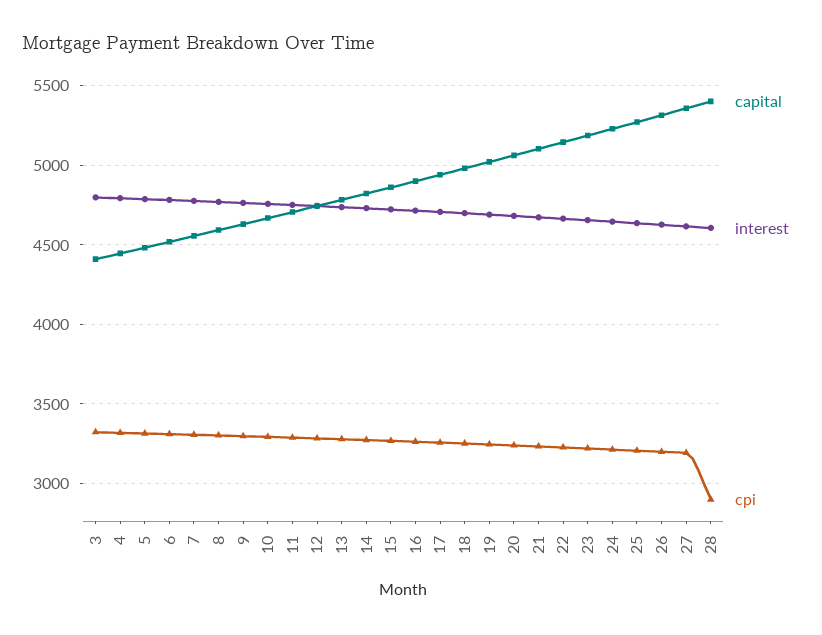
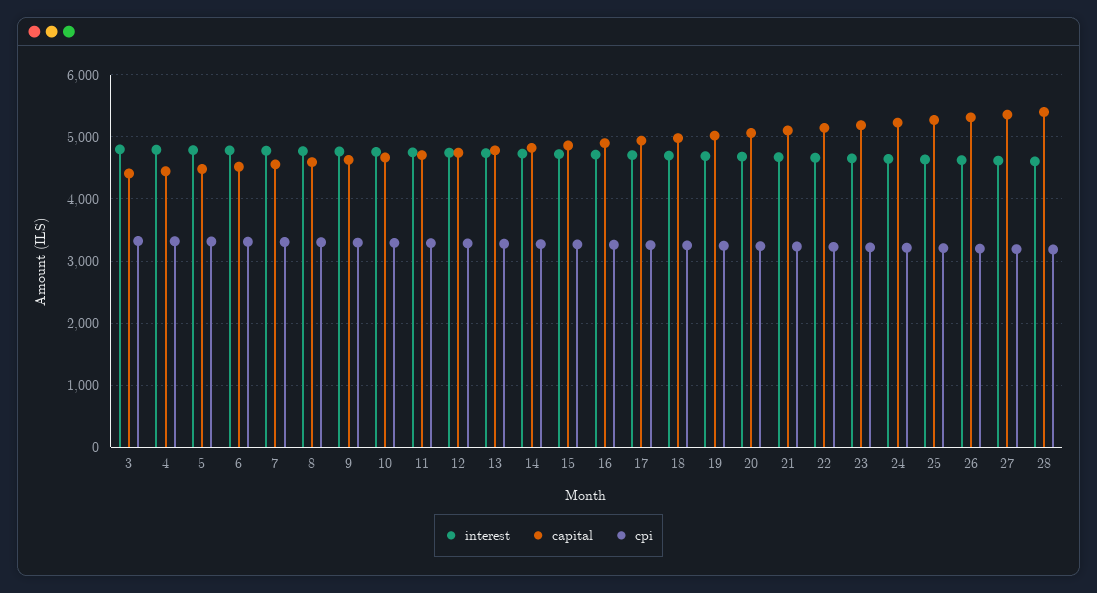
cpi, 28: 2900 -> 3200

